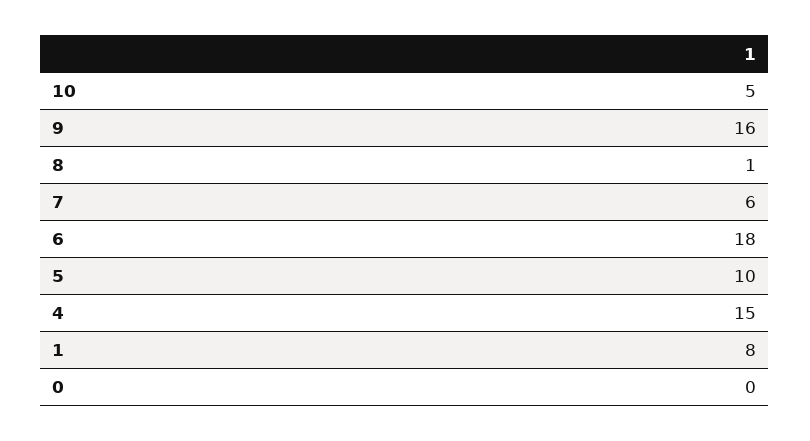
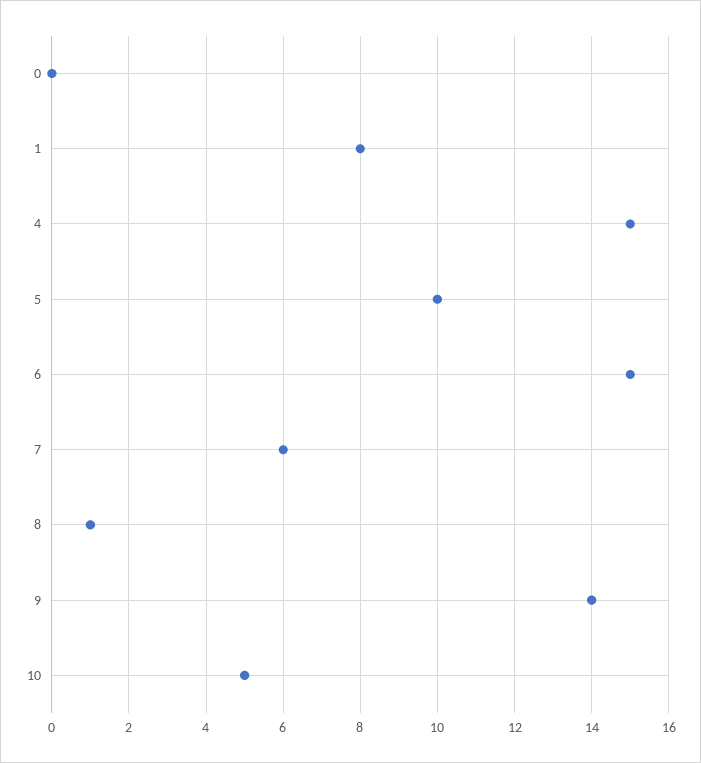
9: 16 -> 14
6: 18 -> 15

